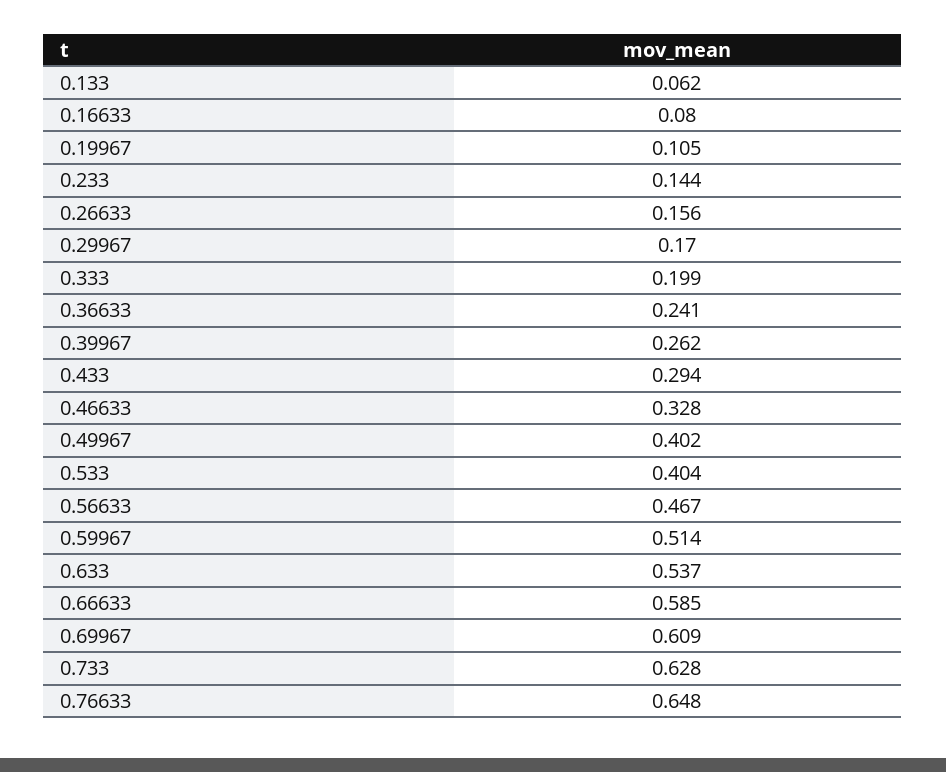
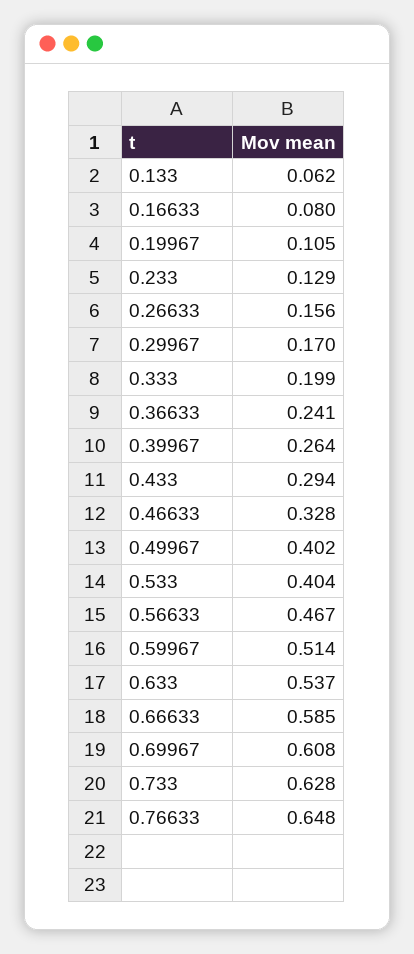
0.233: 0.144 -> 0.129
0.39967: 0.262 -> 0.264
0.69967: 0.609 -> 0.608

